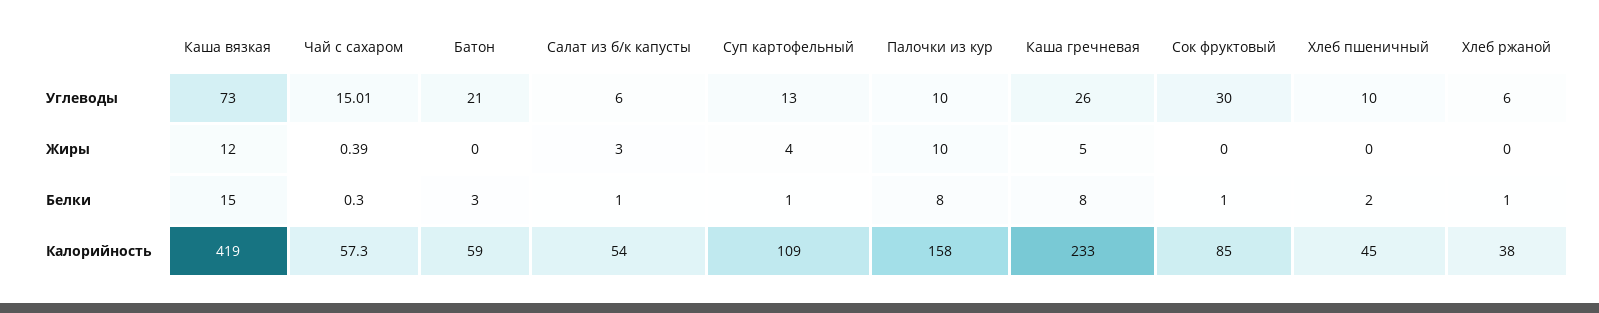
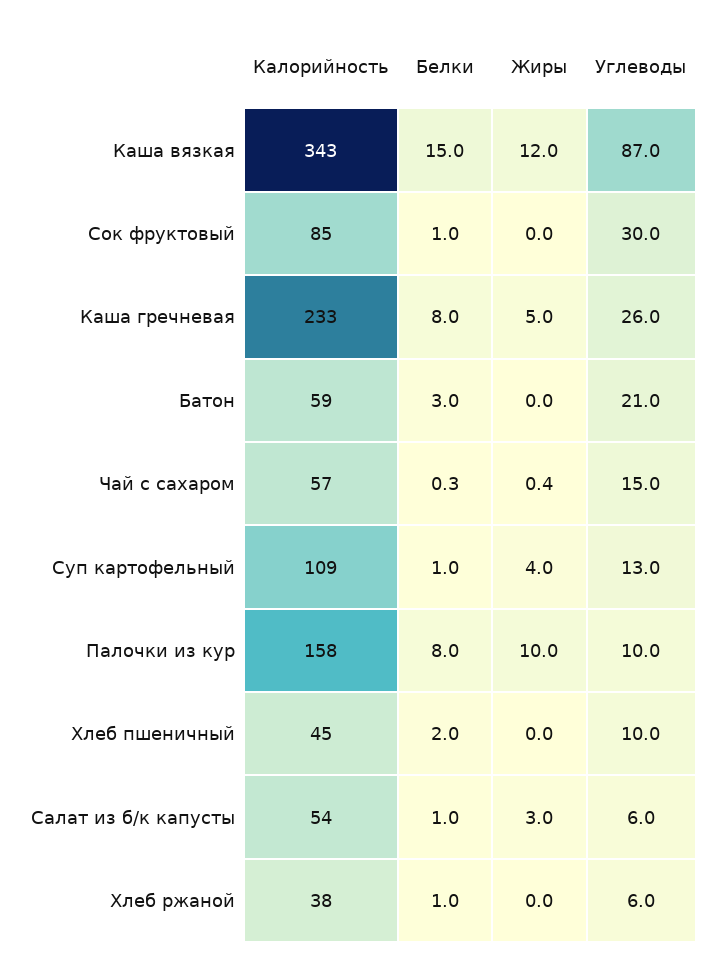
Каша вязкая, Углеводы: 73 -> 87
Каша вязкая, Калорийность: 419 -> 343

